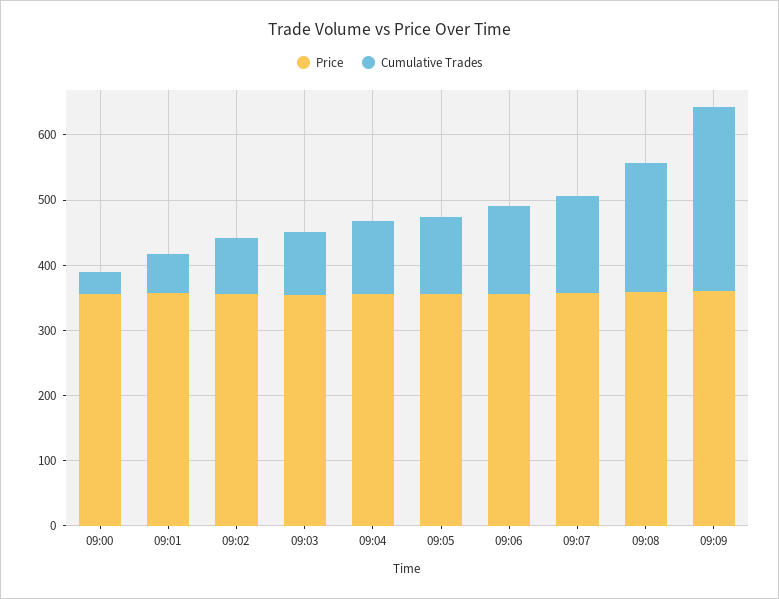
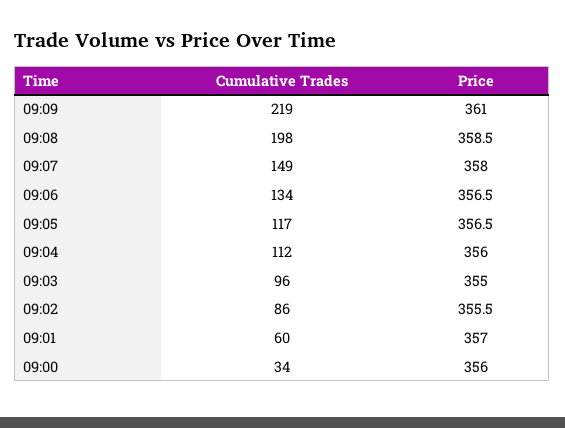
Cumulative Trades, 09:09: 280 -> 219

